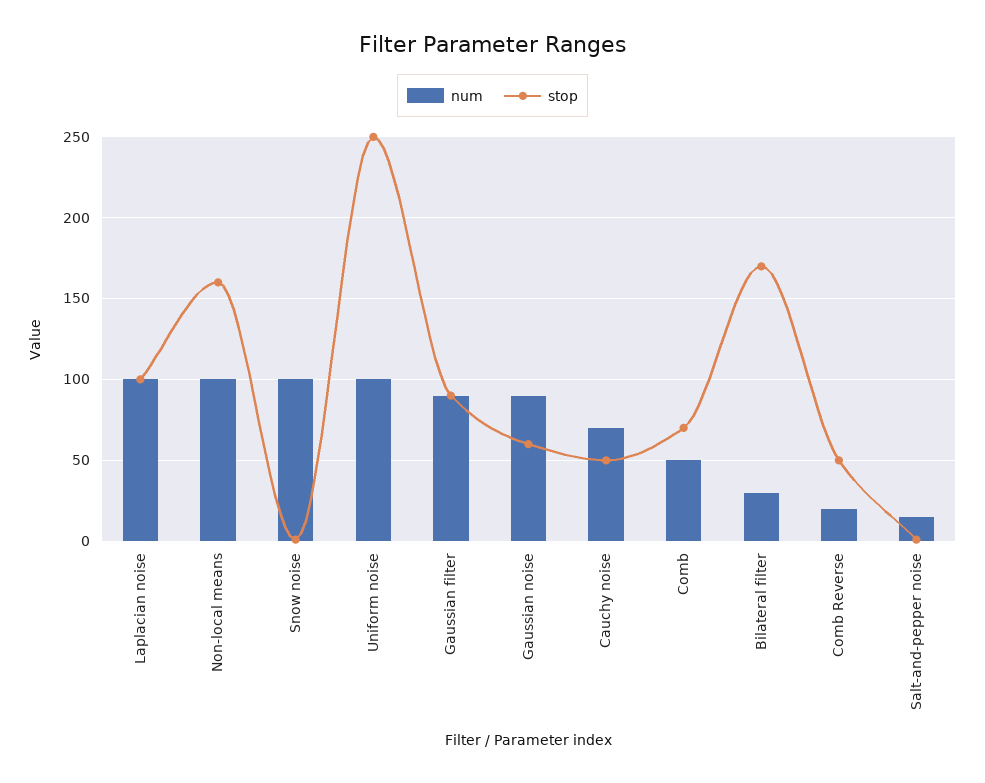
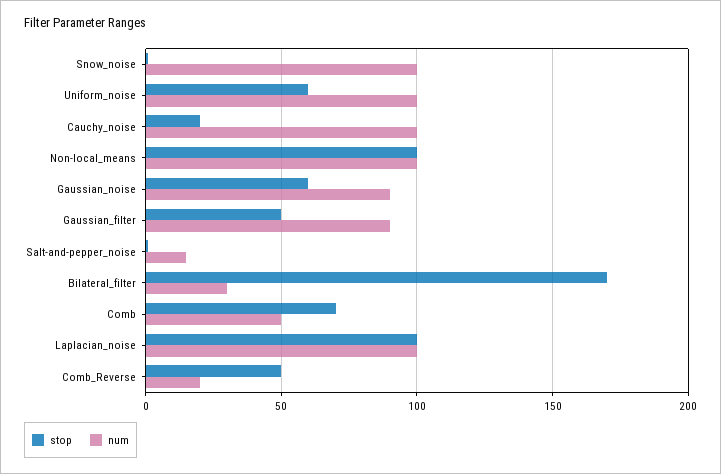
stop, Non-local means: 160 -> 100
stop, Uniform noise: 250 -> 60
stop, Gaussian filter: 90 -> 50
num, Cauchy noise: 70 -> 100
stop, Cauchy noise: 50 -> 20

